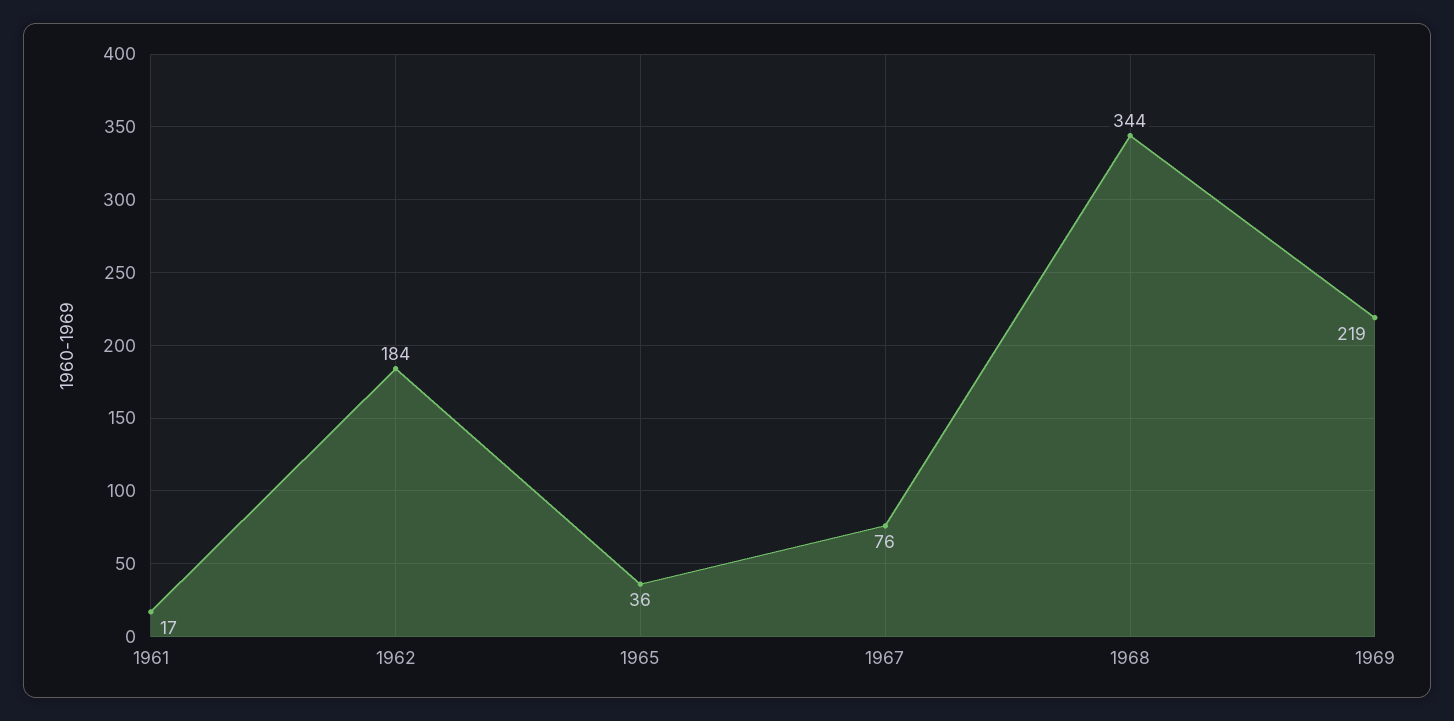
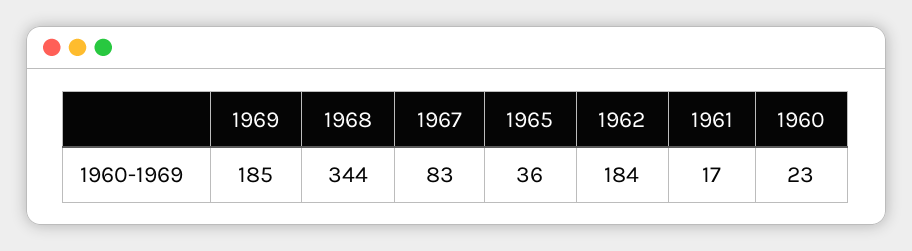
1967: 76 -> 83
1969: 219 -> 185
1960: none -> 23

